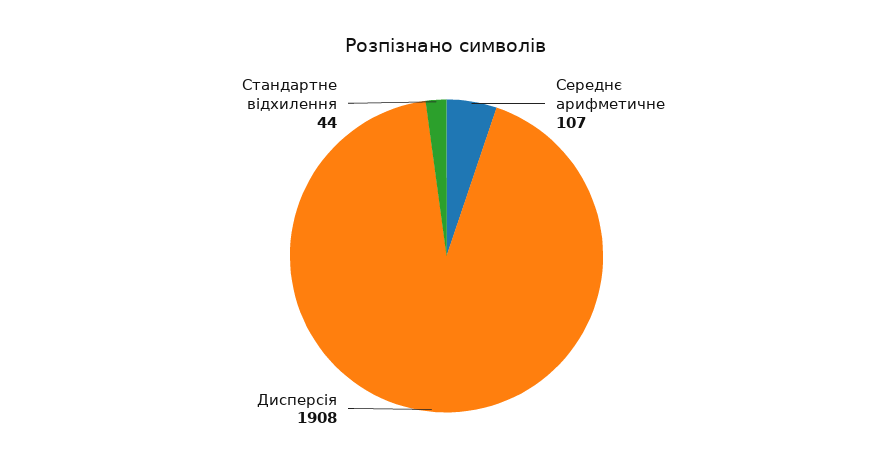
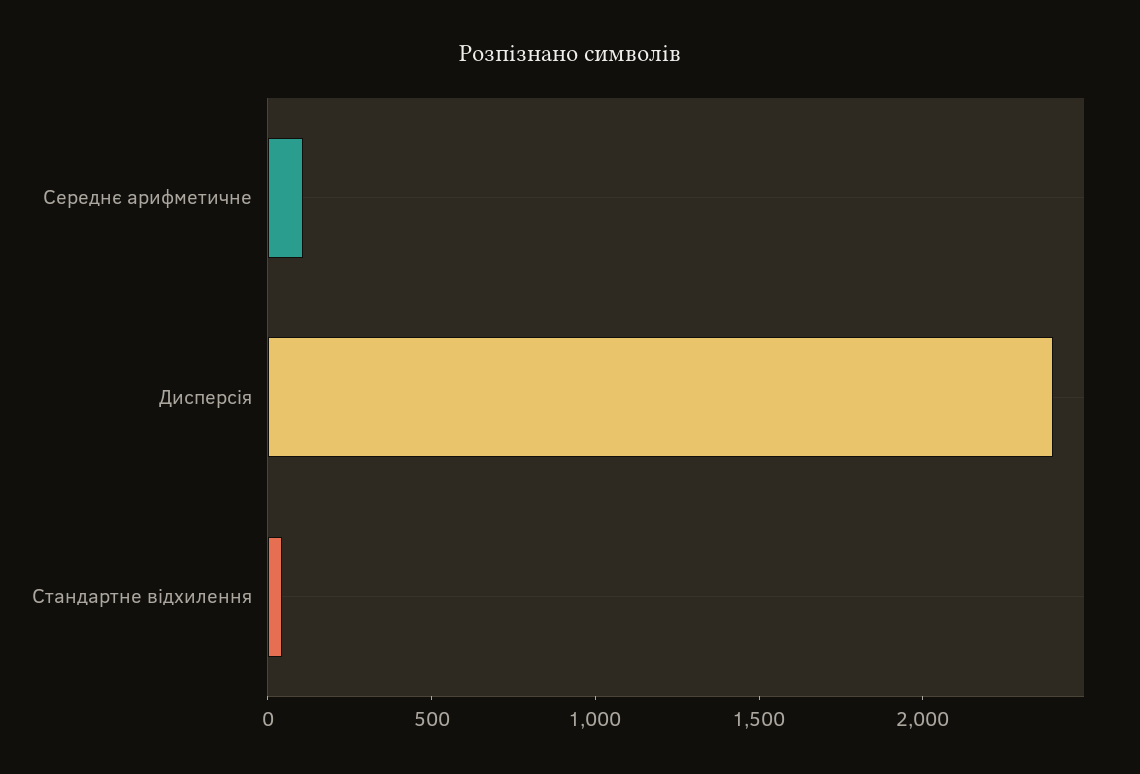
Дисперсія: 1908 -> 2400

